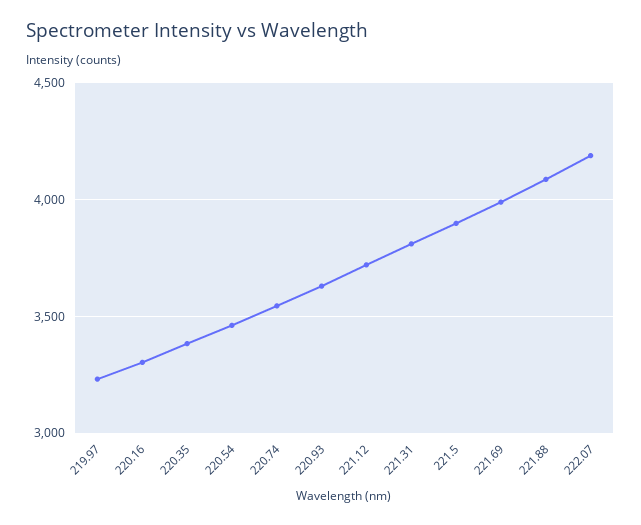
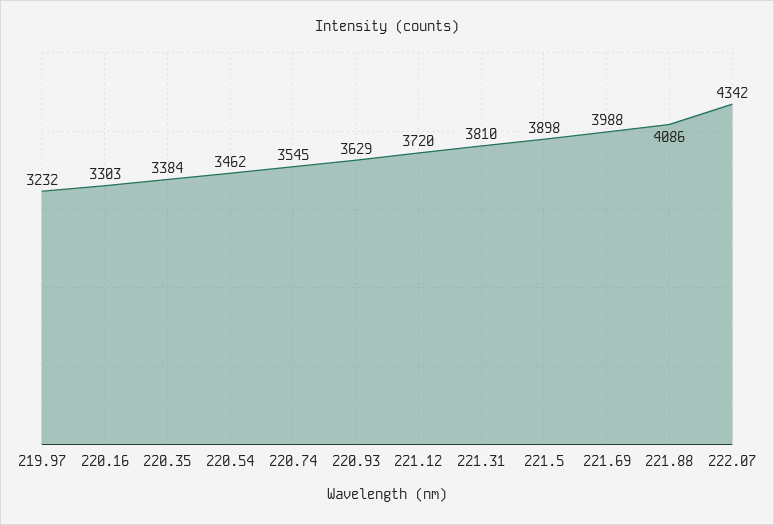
222.07: 4200 -> 4342

